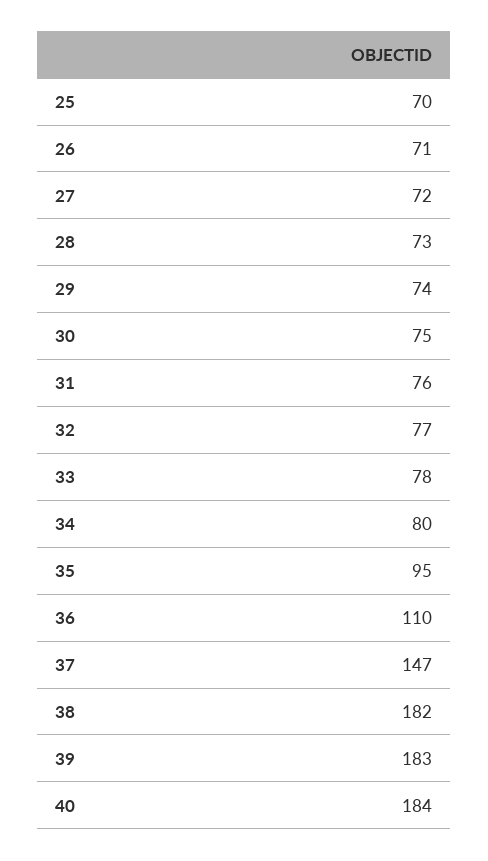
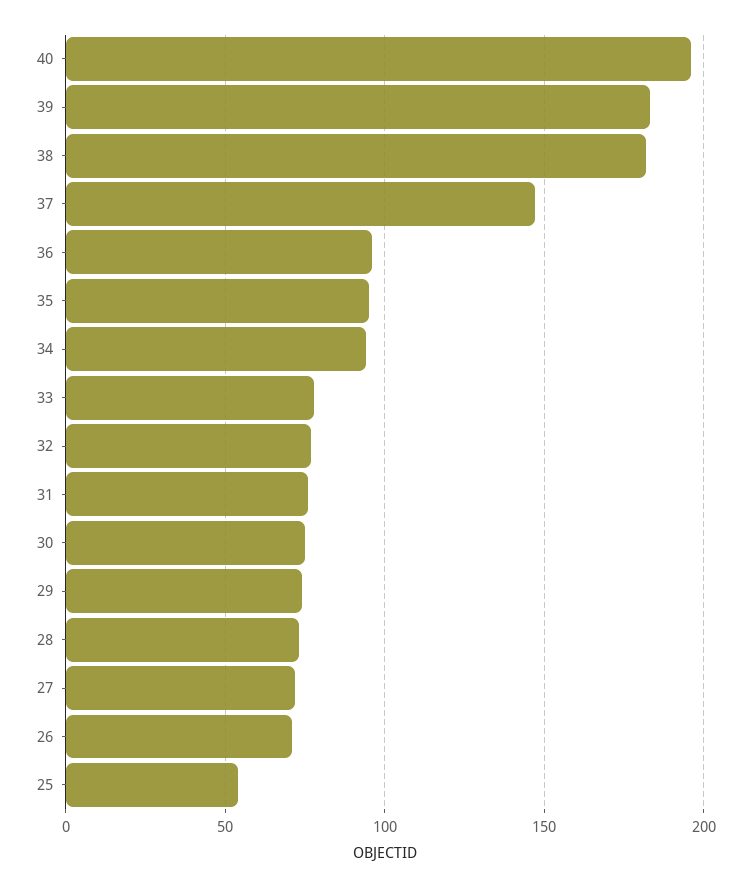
25: 70 -> 55
34: 80 -> 95
36: 110 -> 95
40: 184 -> 195

